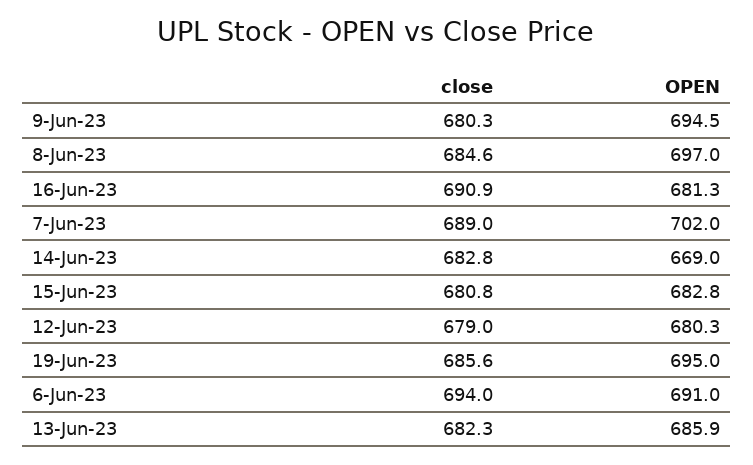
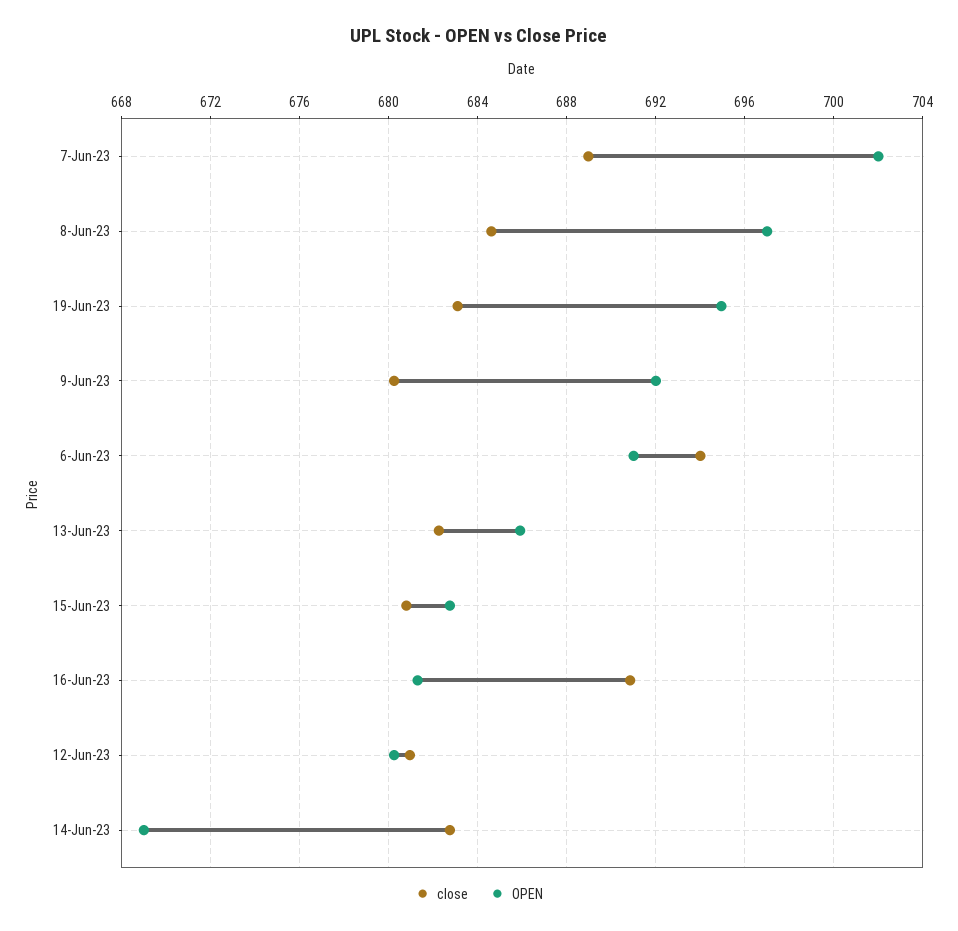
OPEN, 9-Jun-23: 694.5 -> 692
close, 12-Jun-23: 679 -> 681
close, 19-Jun-23: 685.6 -> 683

